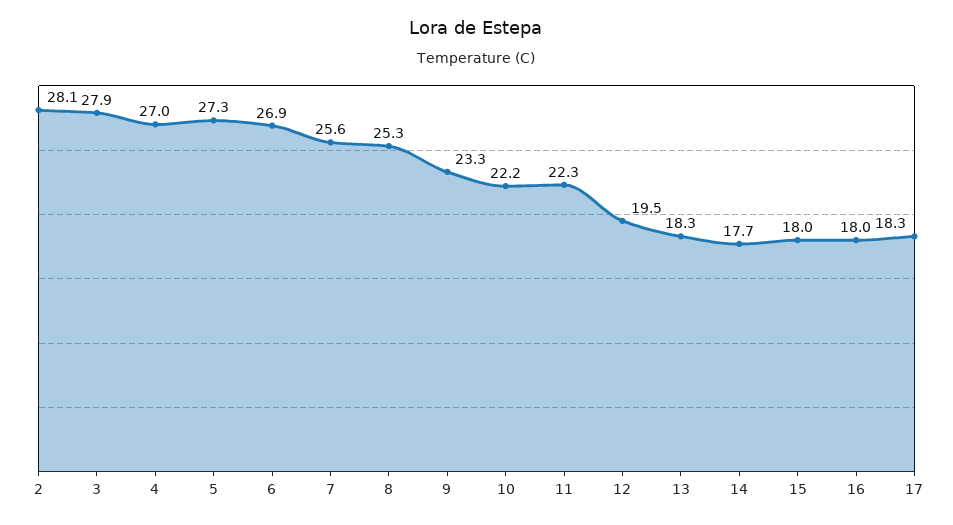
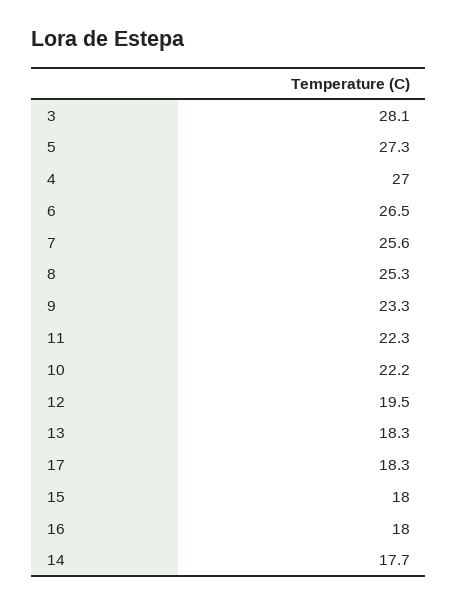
2: 28.1 -> none
3: 27.9 -> 28.1
6: 26.9 -> 26.5

